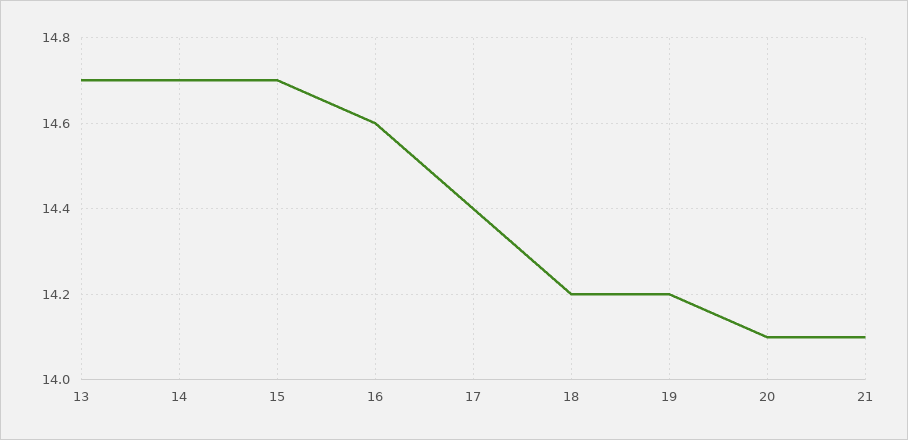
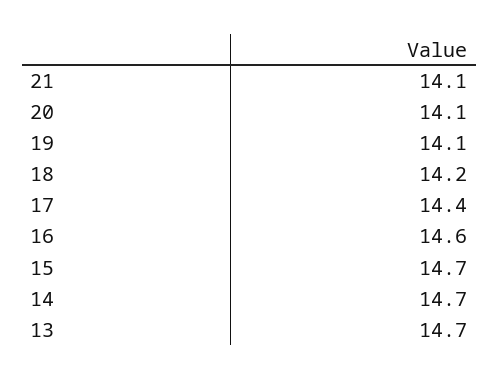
19: 14.2 -> 14.1

